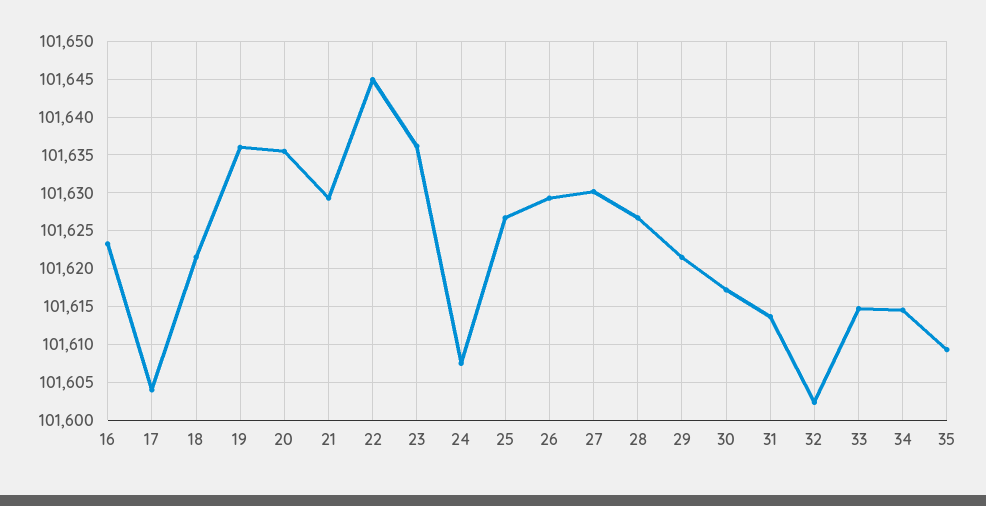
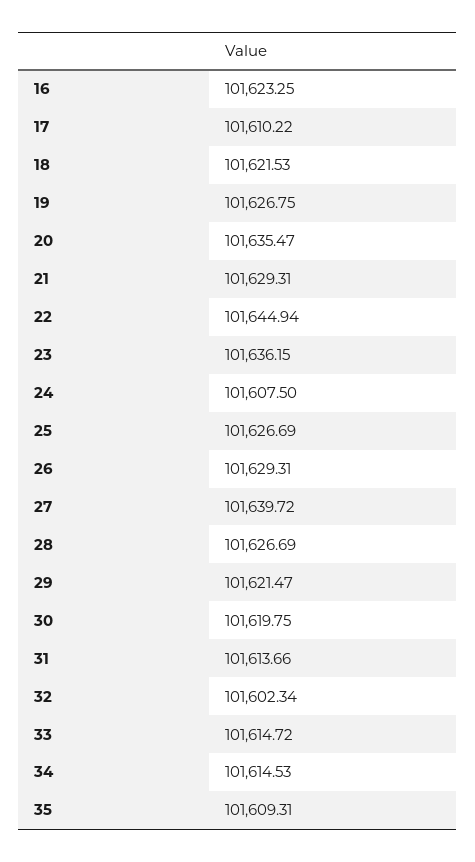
17: 101604 -> 101610.22
19: 101636 -> 101626.75
27: 101630 -> 101639.72
30: 101617 -> 101619.75

